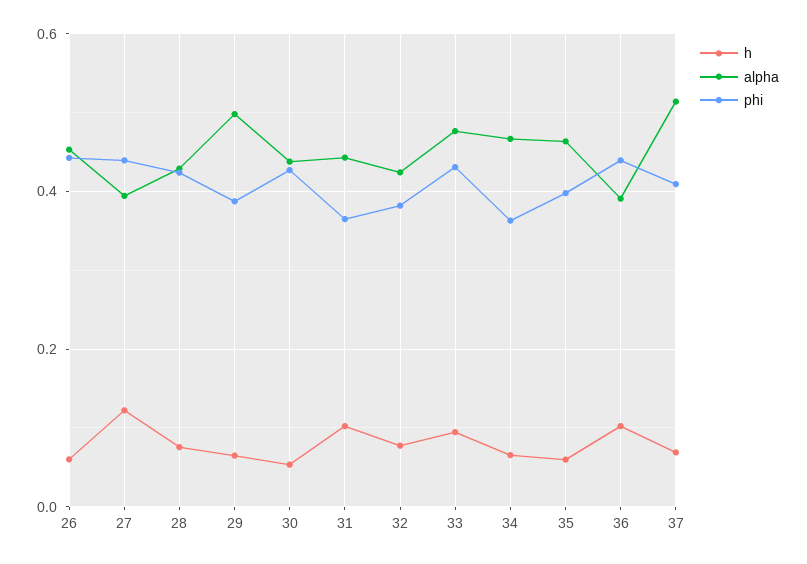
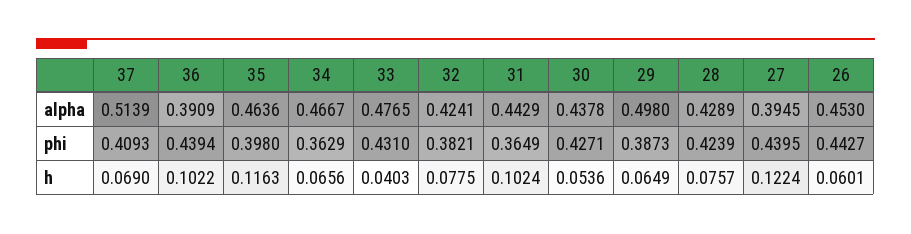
h, 33: 0.1 -> 0.0403
h, 35: 0.06 -> 0.1163

